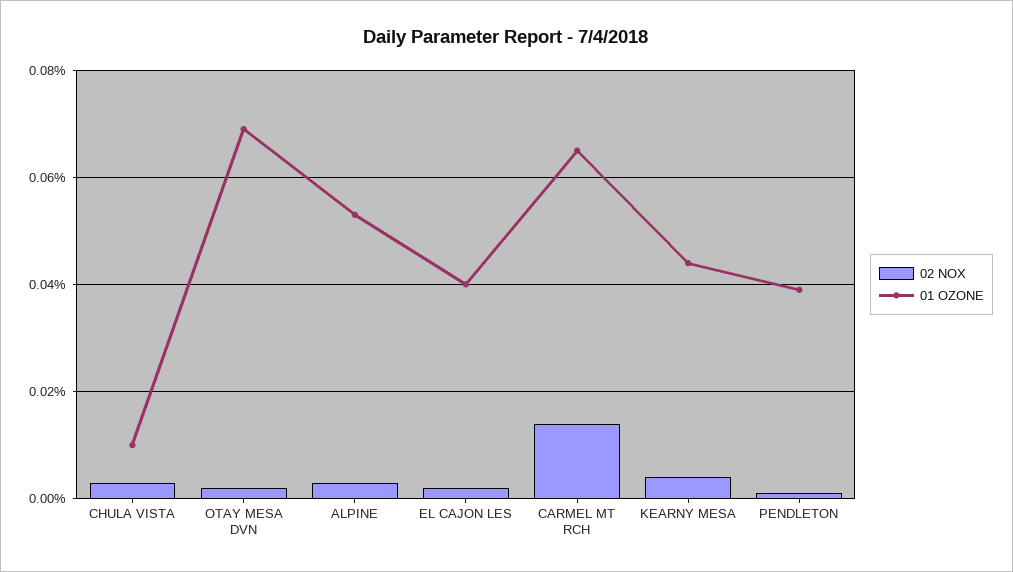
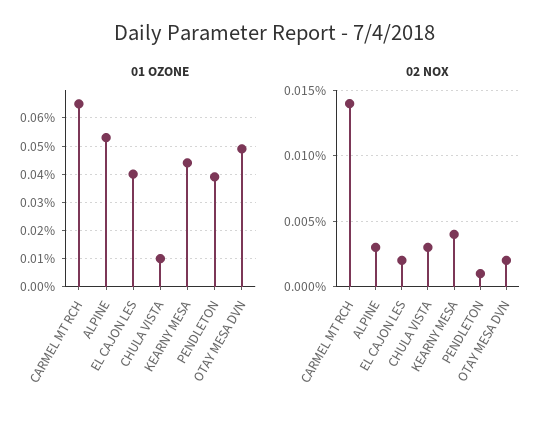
01 OZONE, OTAY MESA DVN: 0.07 -> 0.05

